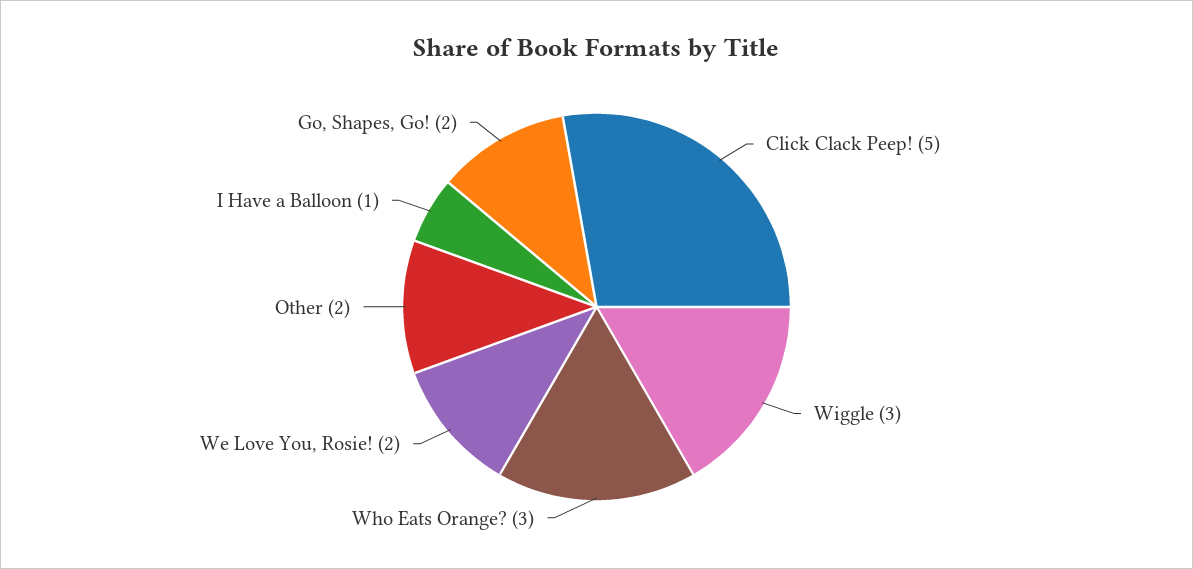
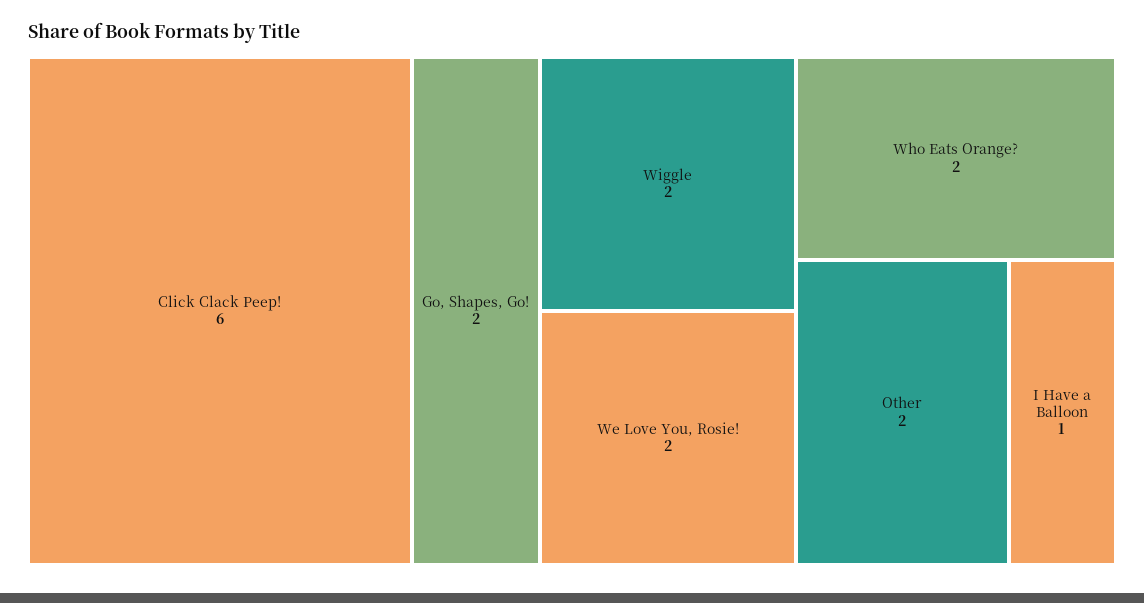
Click Clack Peep!: 5 -> 6
Wiggle: 3 -> 2
Who Eats Orange?: 3 -> 2

